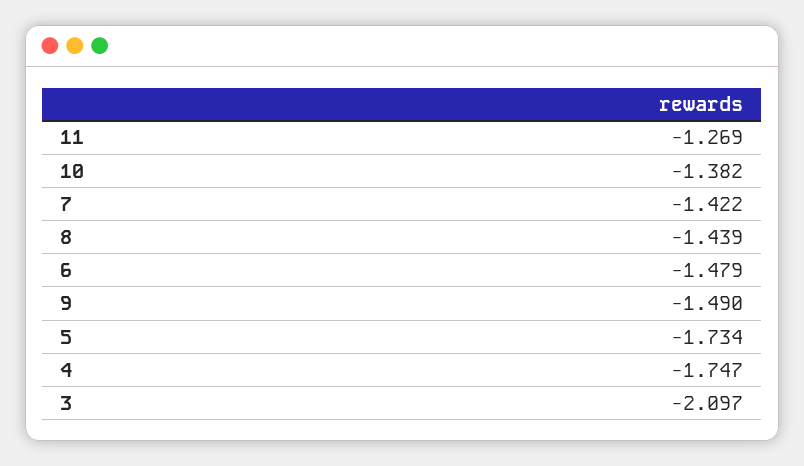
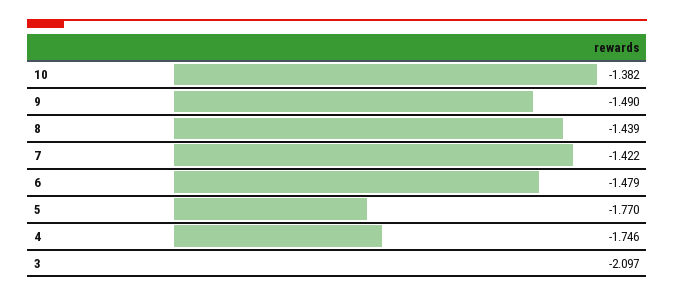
11: -1.269 -> none
5: -1.734 -> -1.77
4: -1.747 -> -1.746

